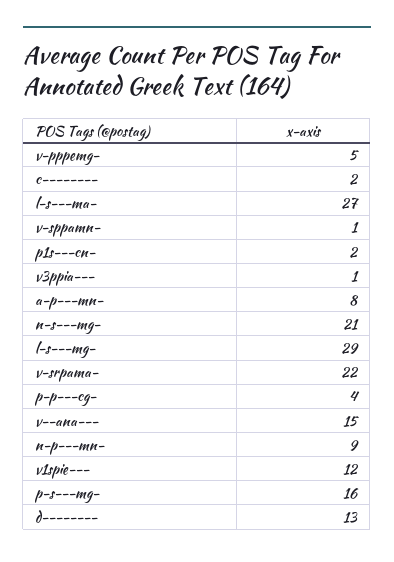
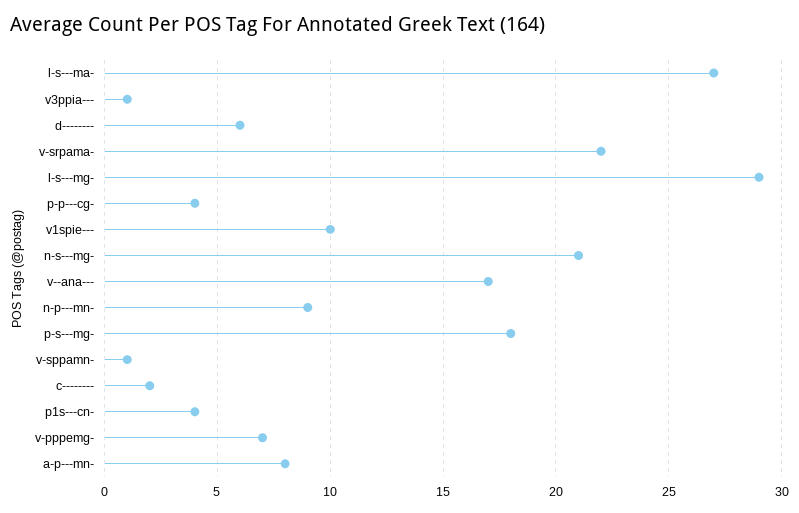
v-pppemg-: 5 -> 7
p1s---cn-: 2 -> 4
v--ana---: 15 -> 17
v1spie---: 12 -> 10
p-s---mg-: 16 -> 18
d--------: 13 -> 6

